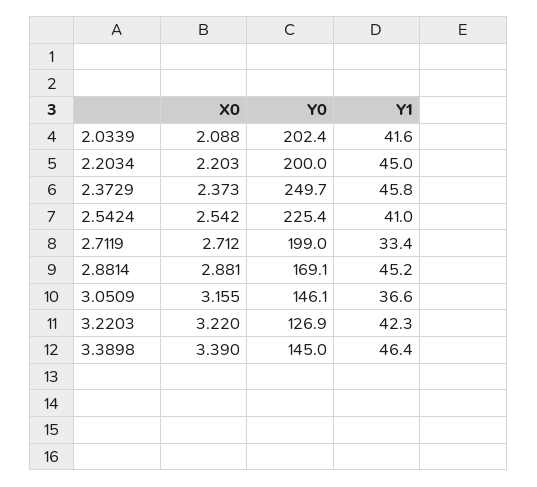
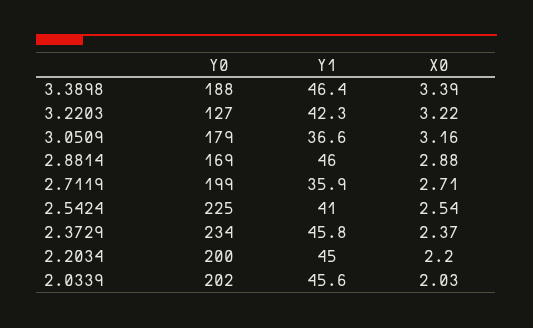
X0, 2.0339: 2.088 -> 2.03
Y1, 2.0339: 41.6 -> 45.6
Y0, 2.3729: 249.7 -> 234
Y1, 2.7119: 33.4 -> 35.9
Y1, 2.8814: 45.2 -> 46
Y0, 3.0509: 146.1 -> 179
Y0, 3.3898: 145 -> 188

